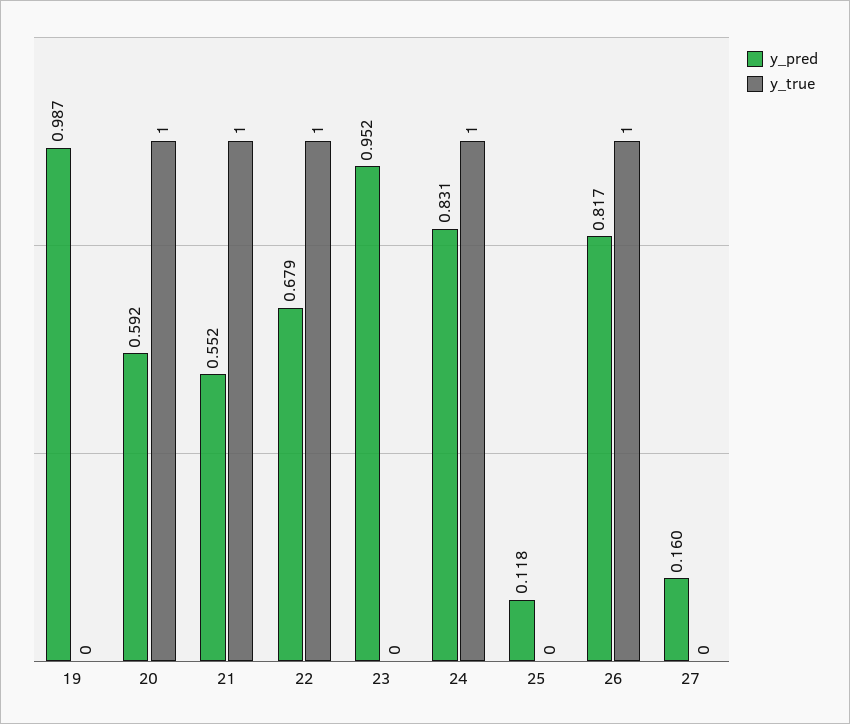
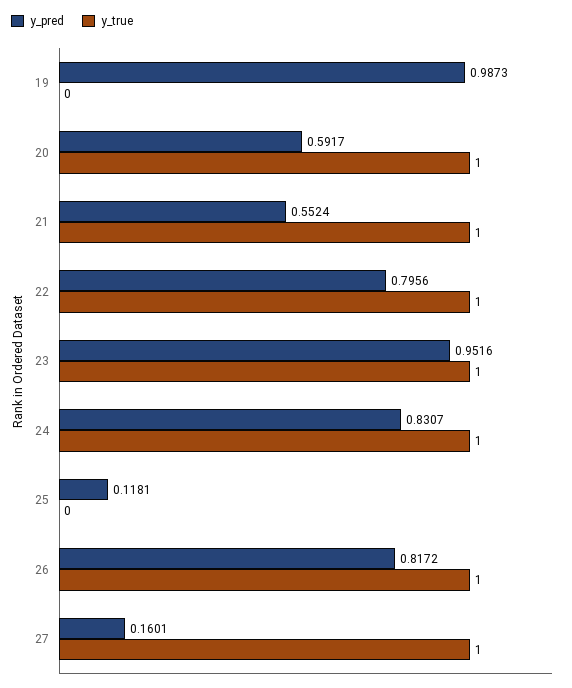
y_pred, 22: 0.679 -> 0.7956
y_true, 23: 0 -> 1
y_true, 27: 0 -> 1

